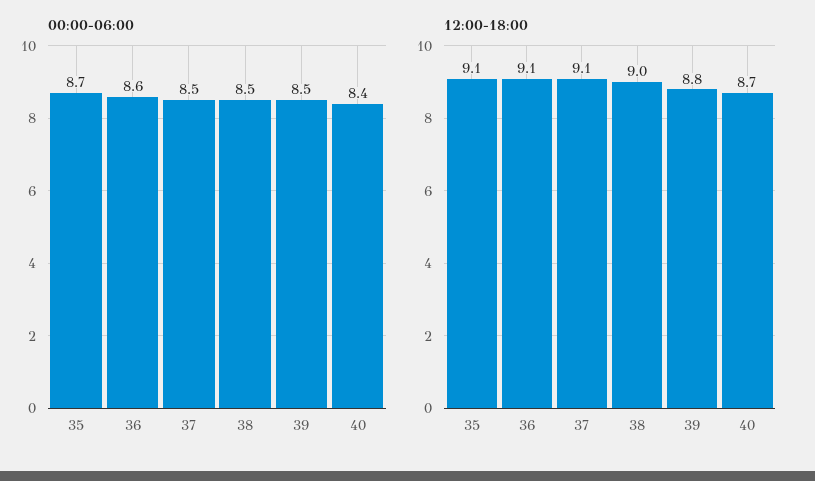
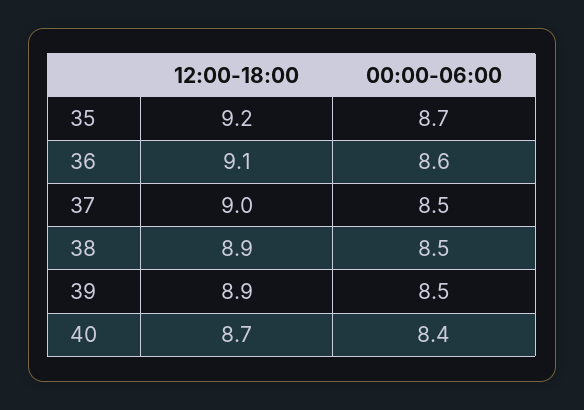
12:00-18:00, 35: 9.1 -> 9.2
12:00-18:00, 37: 9.1 -> 9
12:00-18:00, 38: 9 -> 8.9
12:00-18:00, 39: 8.8 -> 8.9

